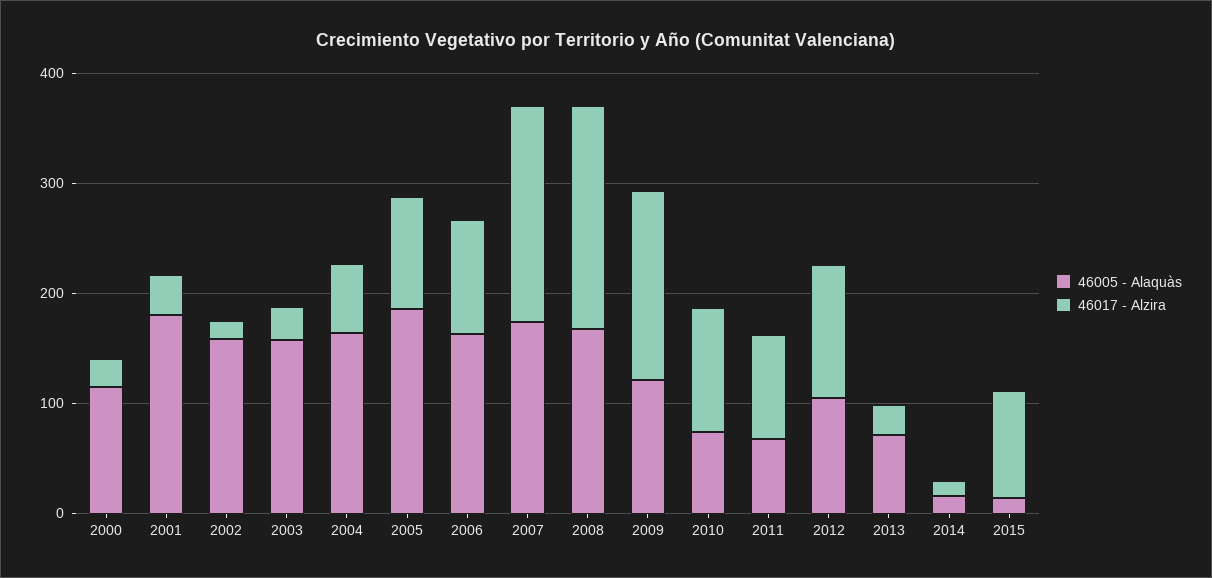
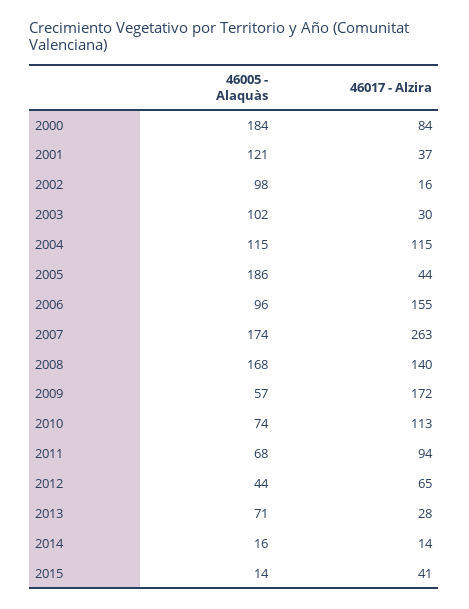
46005 - Alaquàs, 2000: 120 -> 184
46017 - Alzira, 2000: 20 -> 84
46005 - Alaquàs, 2001: 180 -> 121
46005 - Alaquàs, 2002: 160 -> 98
46005 - Alaquàs, 2003: 160 -> 102
46005 - Alaquàs, 2004: 160 -> 115
46017 - Alzira, 2004: 60 -> 115
46017 - Alzira, 2005: 100 -> 44
46005 - Alaquàs, 2006: 160 -> 96
46017 - Alzira, 2006: 100 -> 155
46017 - Alzira, 2007: 200 -> 263
46017 - Alzira, 2008: 200 -> 140
46005 - Alaquàs, 2009: 120 -> 57
46005 - Alaquàs, 2012: 100 -> 44
46017 - Alzira, 2012: 120 -> 65
46017 - Alzira, 2015: 100 -> 41

